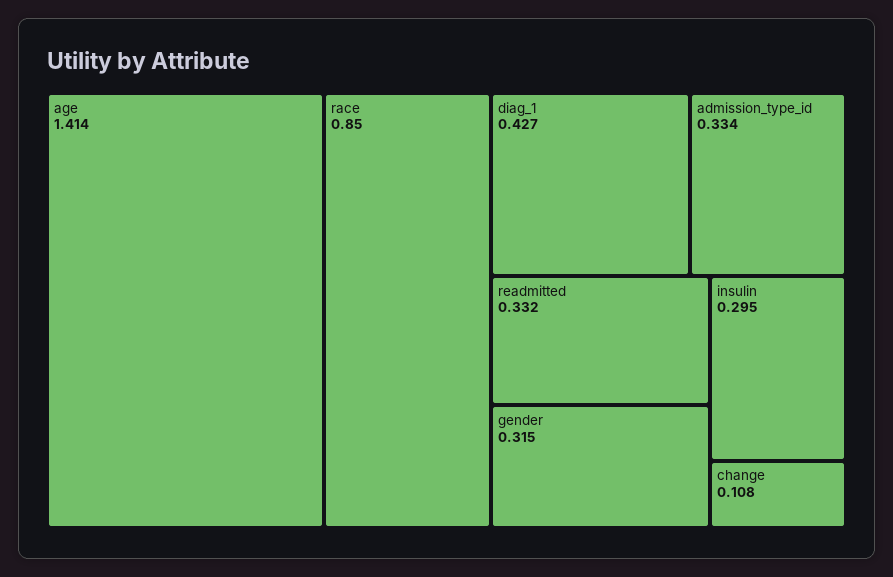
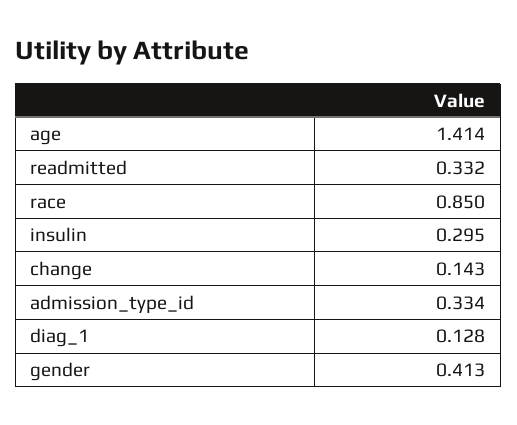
diag_1: 0.427 -> 0.128
gender: 0.315 -> 0.413
change: 0.108 -> 0.143

